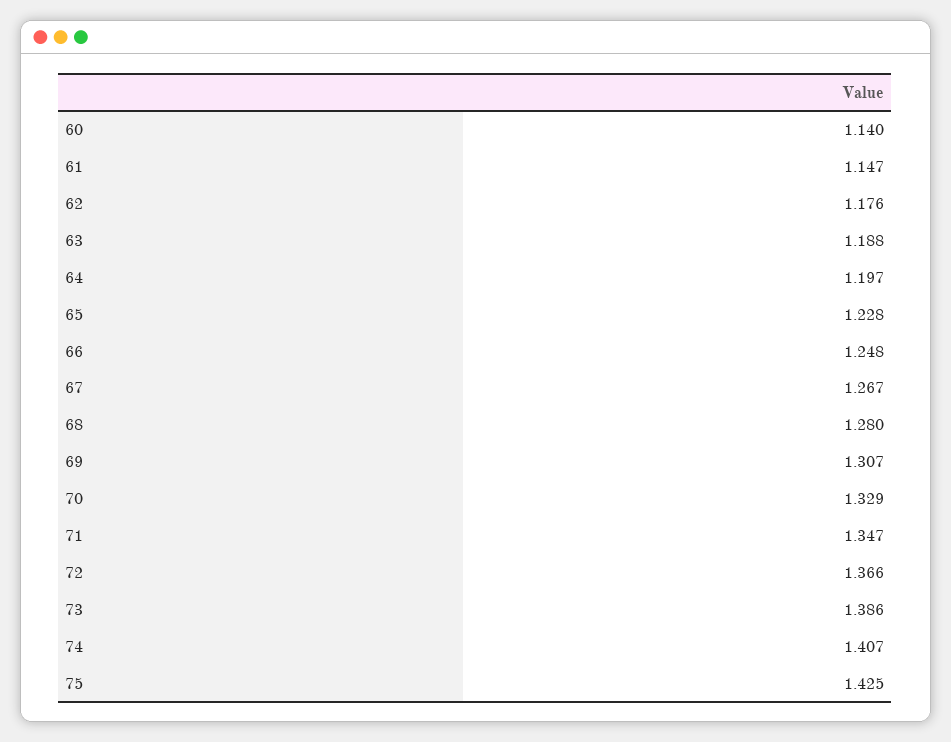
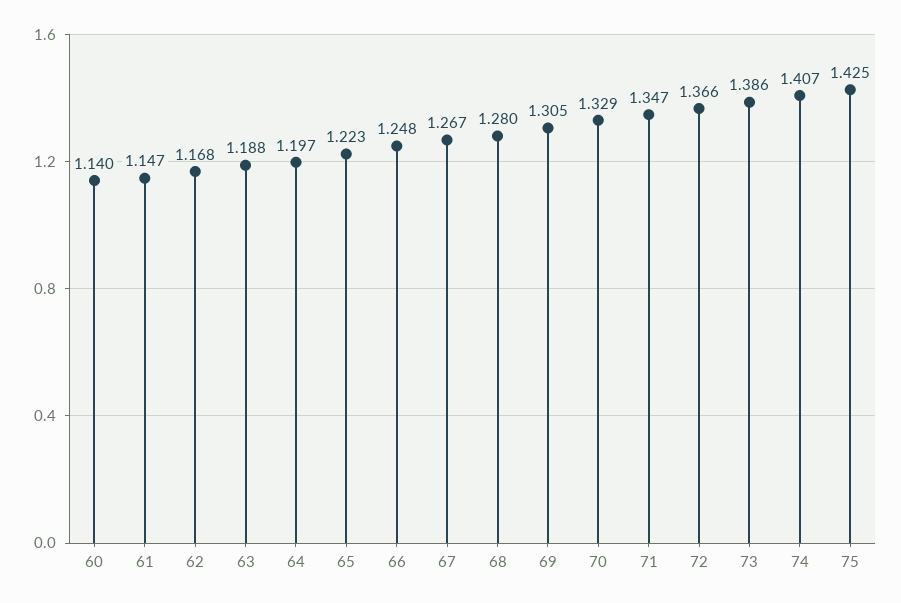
62: 1.176 -> 1.168
65: 1.228 -> 1.223
69: 1.307 -> 1.305

